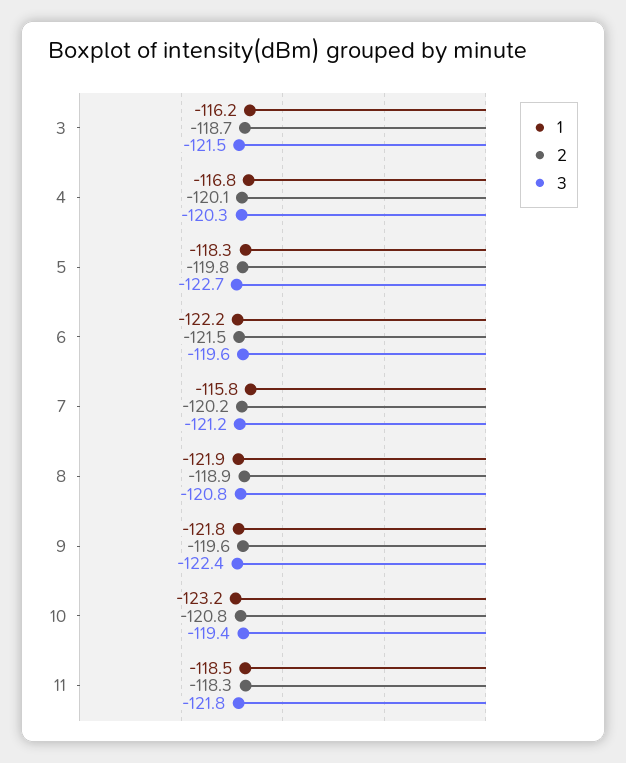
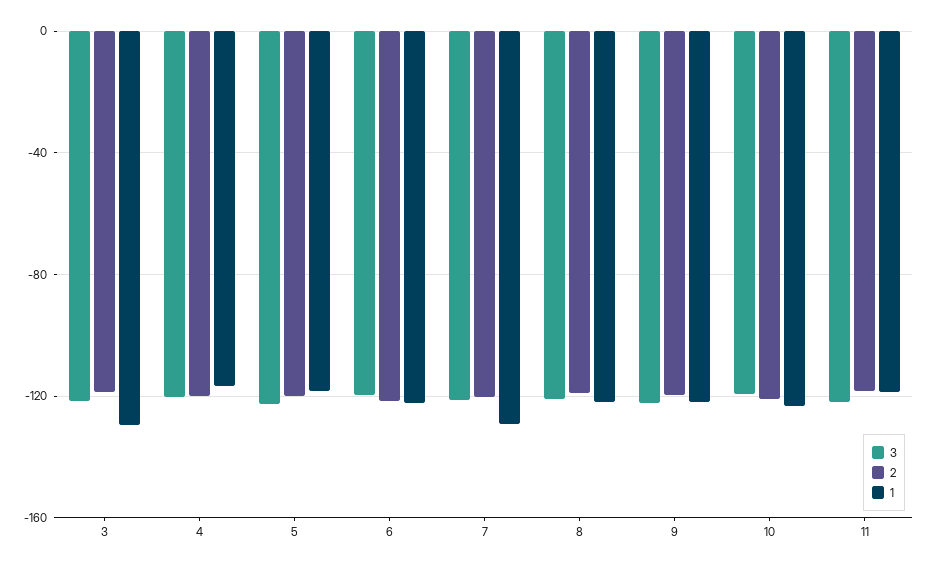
1, 3: -116.2 -> -130
1, 7: -115.8 -> -130

